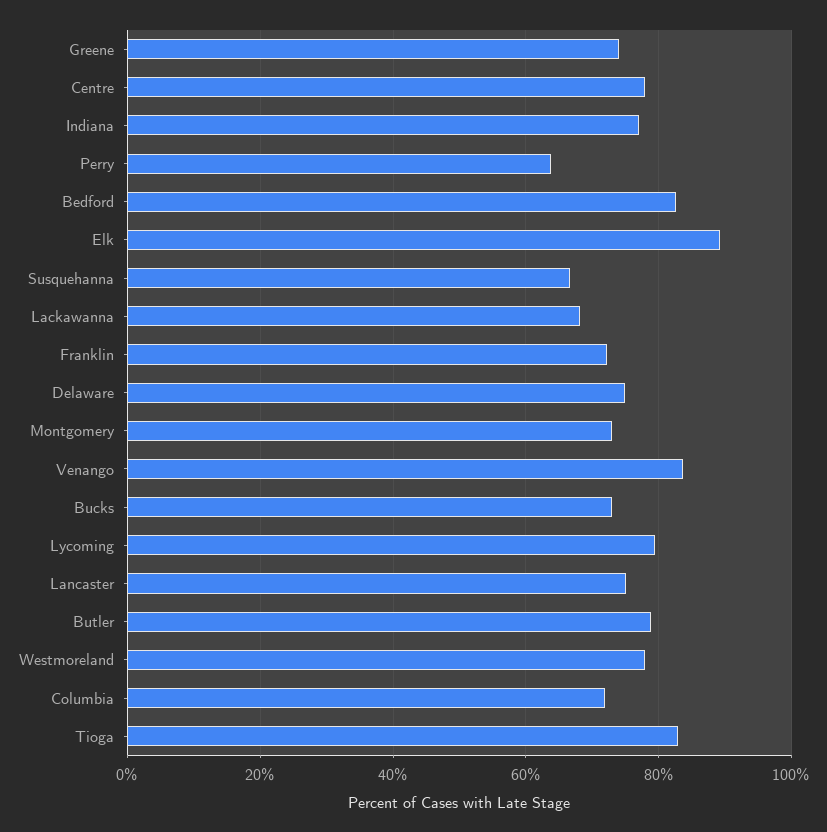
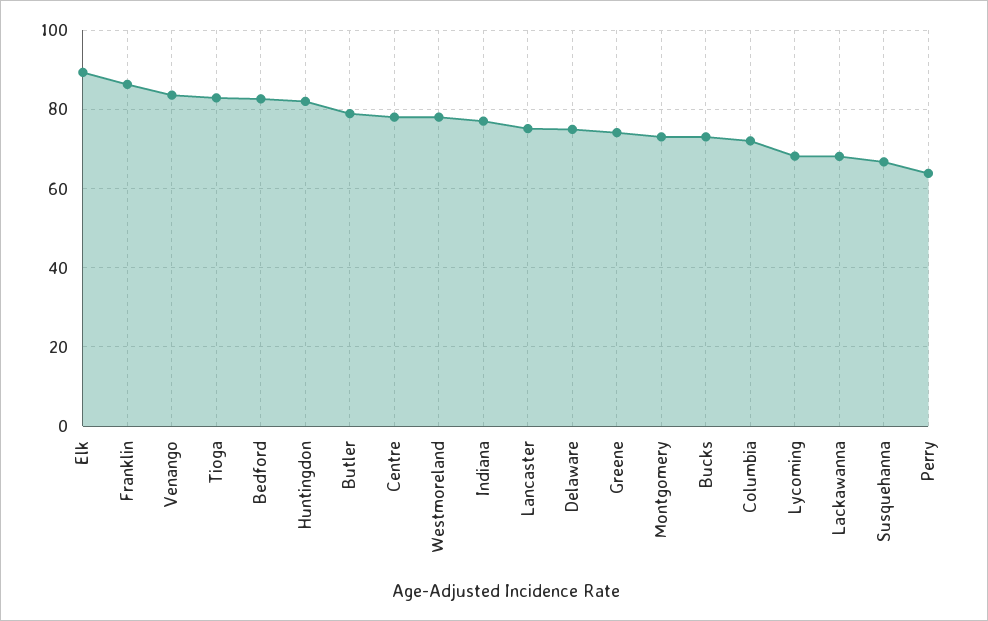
Franklin: 72 -> 86
Lycoming: 80 -> 68
Huntingdon: none -> 82

